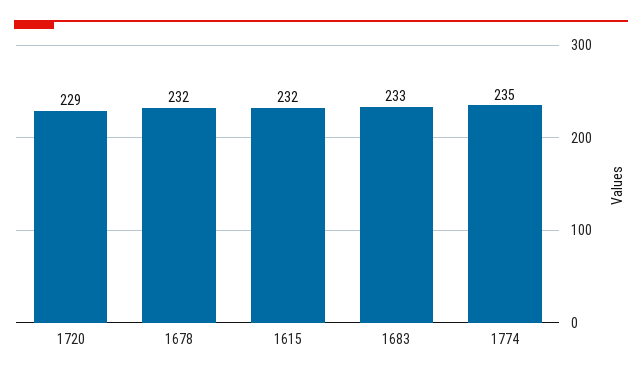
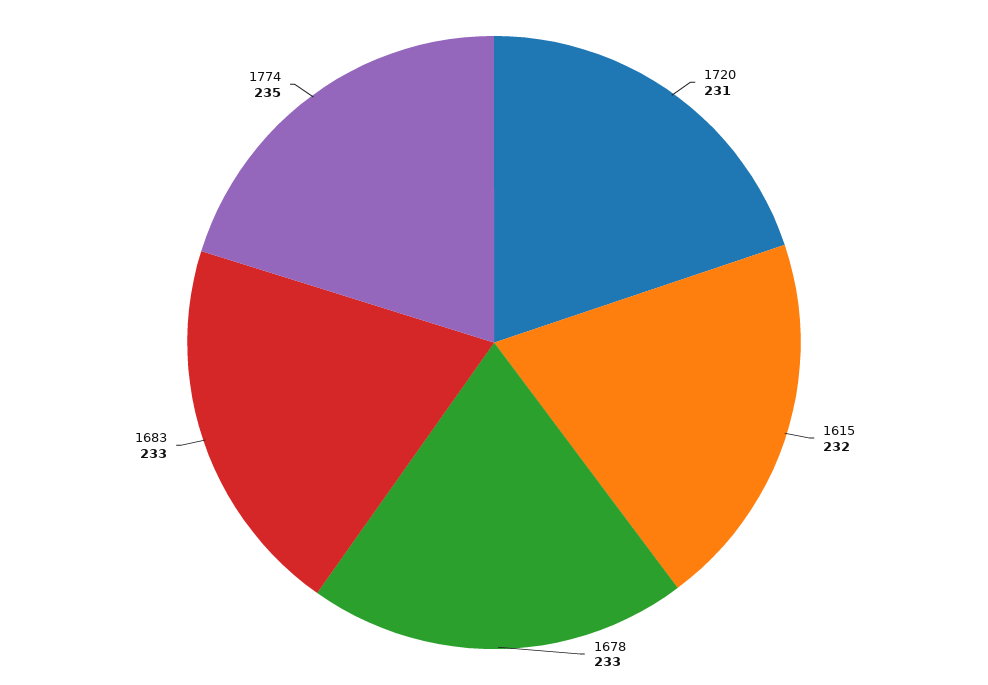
1720: 229 -> 231
1678: 232 -> 233

